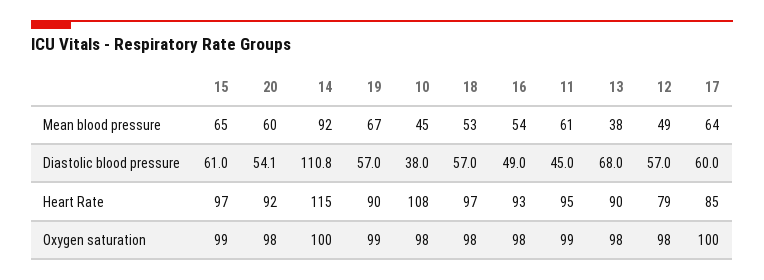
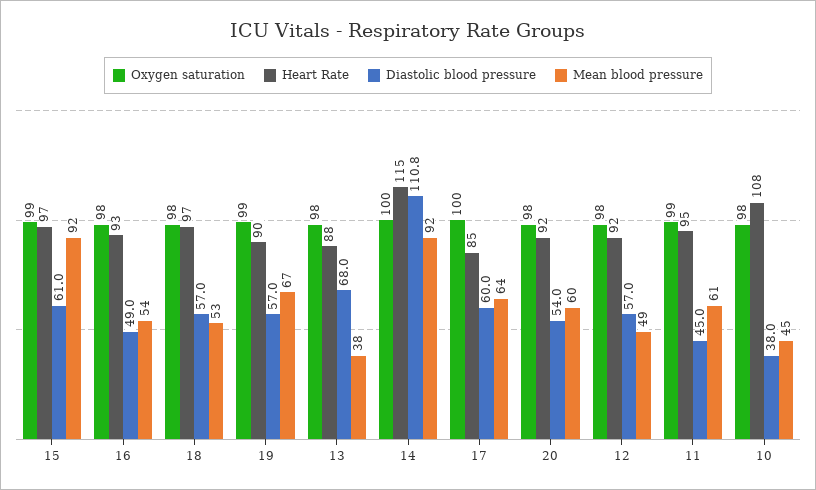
Mean blood pressure, 15: 65 -> 92
Diastolic blood pressure, 20: 54.1 -> 54
Heart Rate, 13: 90 -> 88
Heart Rate, 12: 79 -> 92

